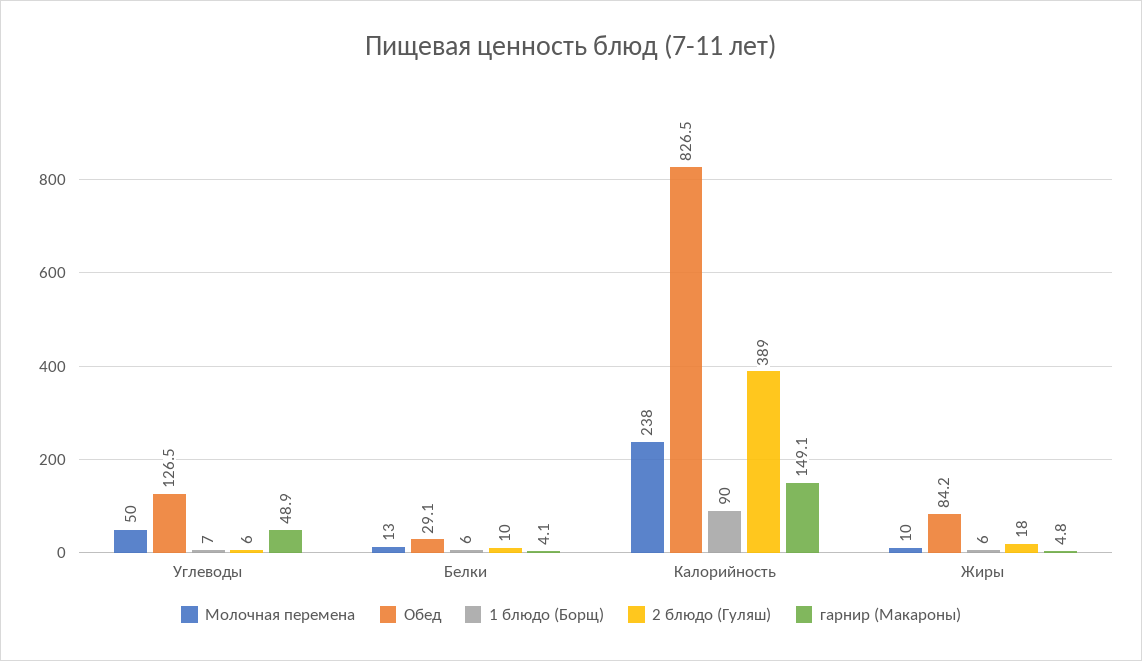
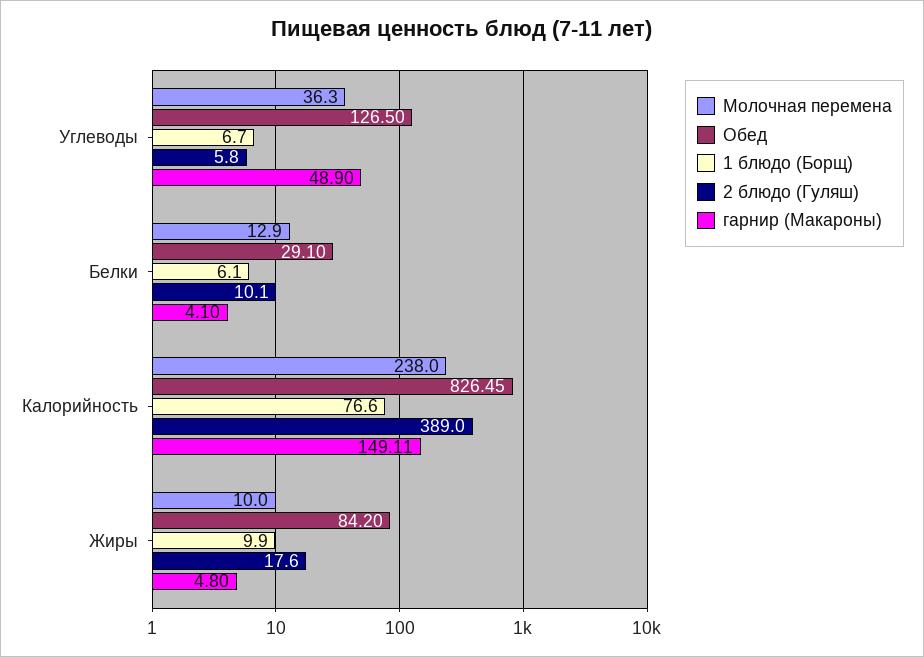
Молочная перемена, Углеводы: 50 -> 36.3
1 блюдо (Борщ), Калорийность: 90 -> 76.6
1 блюдо (Борщ), Жиры: 6 -> 9.9

